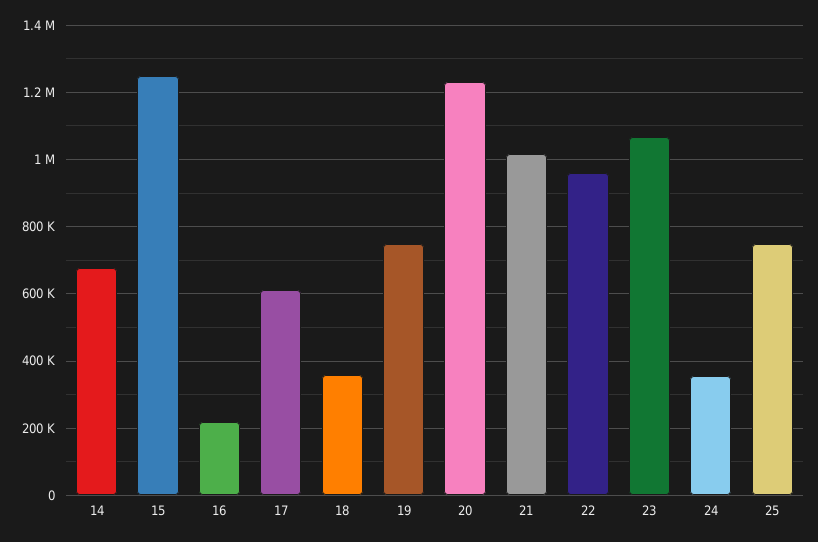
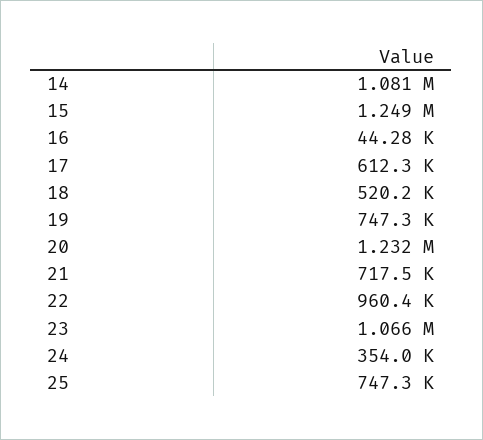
14: 680000 -> 1081000
16: 220000 -> 44280
18: 360000 -> 520200
21: 1020000 -> 717500

